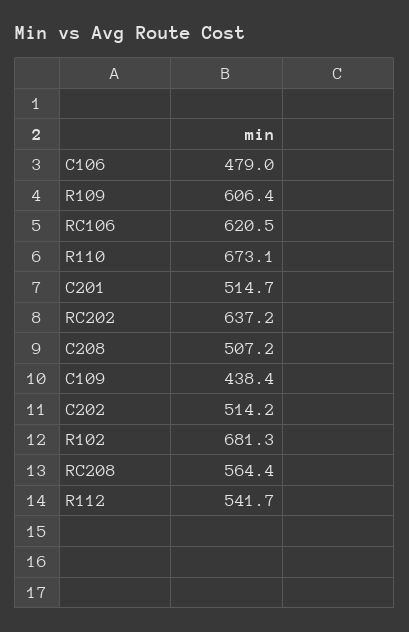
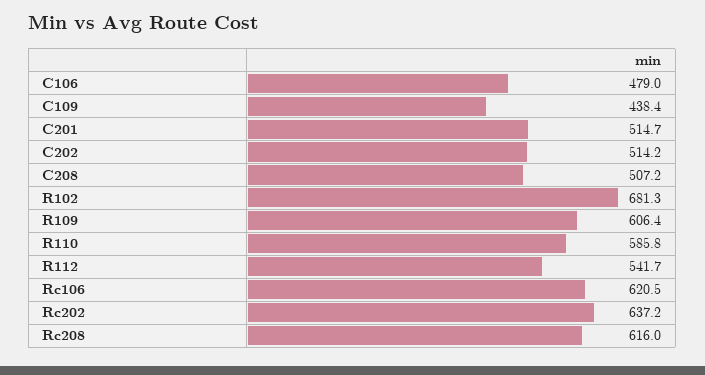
R110: 673.1 -> 585.8
RC208: 564.4 -> 616

